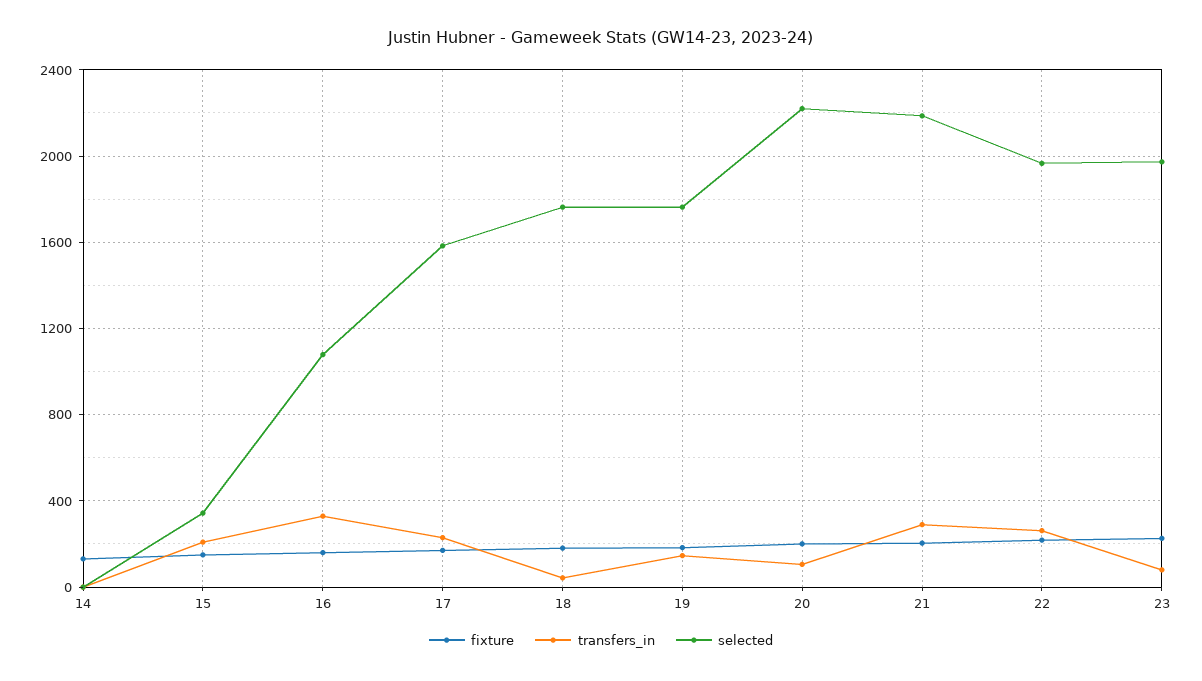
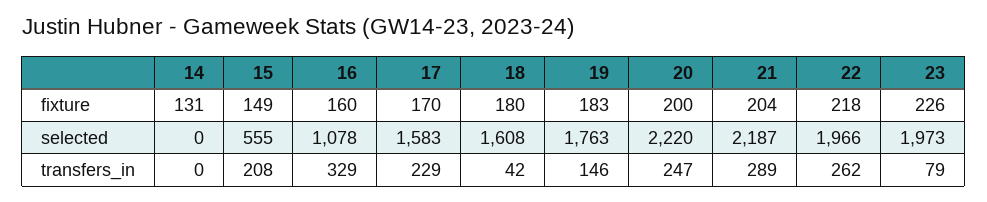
selected, 15: 350 -> 555
selected, 18: 1750 -> 1608
transfers_in, 20: 100 -> 247

